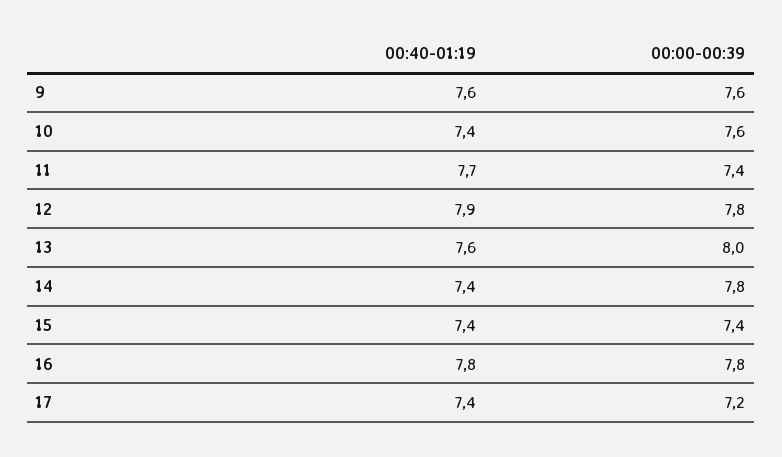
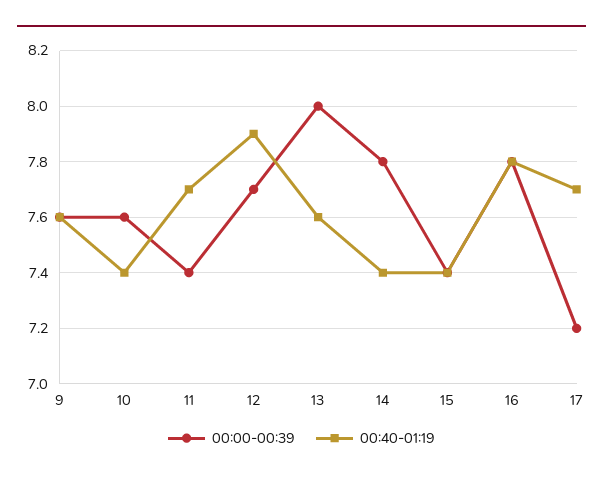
00:00-00:39, 12: 7.8 -> 7.7
00:40-01:19, 17: 7.4 -> 7.7

